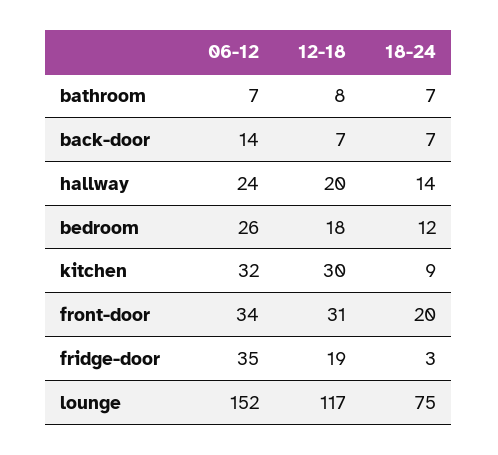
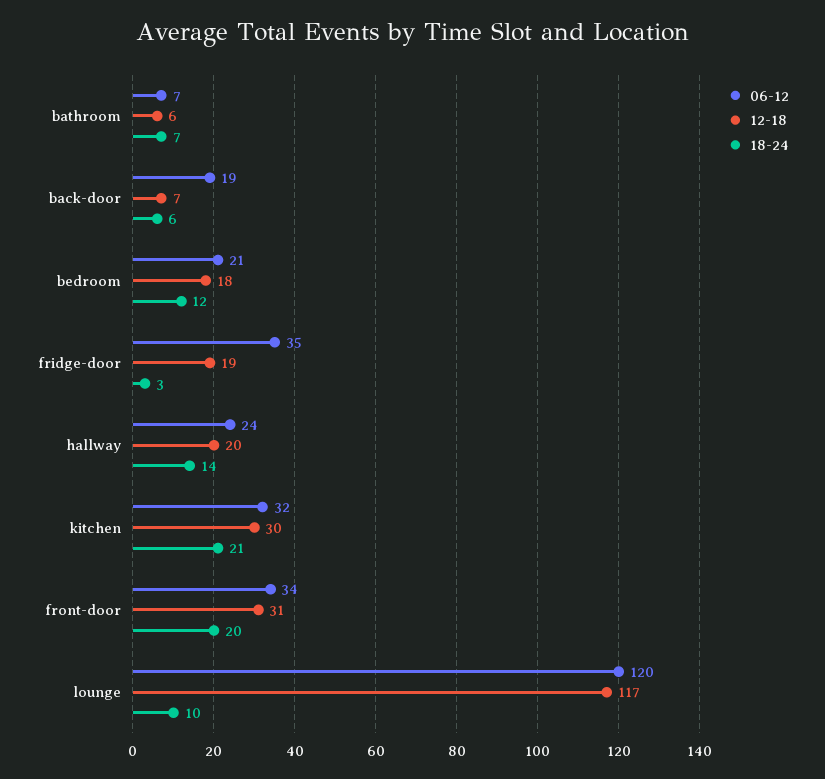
12-18, bathroom: 8 -> 6
06-12, back-door: 14 -> 19
18-24, back-door: 7 -> 6
06-12, bedroom: 26 -> 21
18-24, kitchen: 9 -> 21
06-12, lounge: 152 -> 120
18-24, lounge: 75 -> 10

